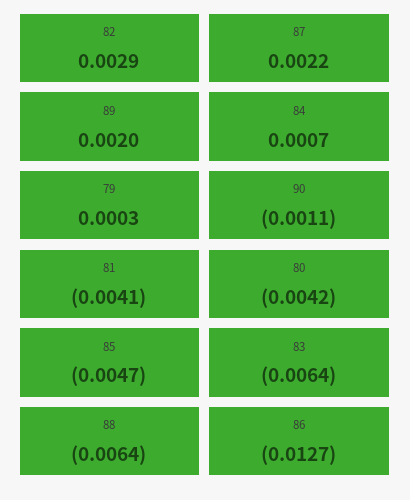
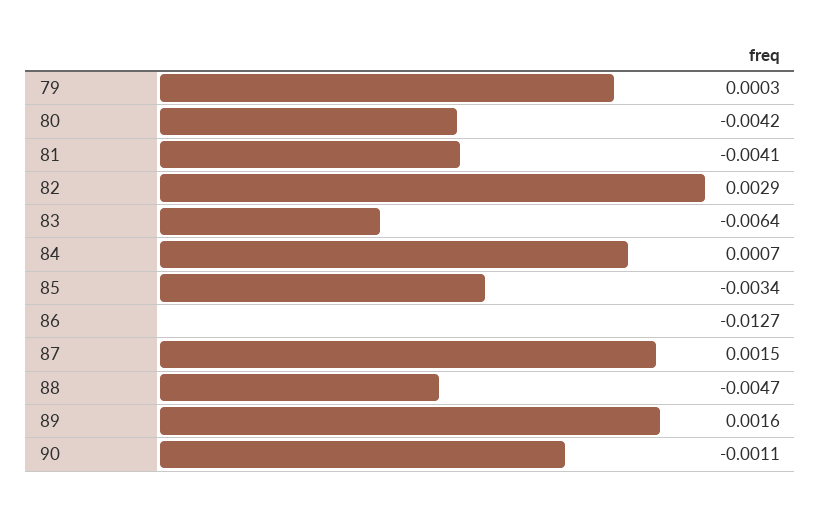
87: 0.0022 -> 0.0015
89: 0.002 -> 0.0016
85: -0.0047 -> -0.0034
88: -0.0064 -> -0.0047

